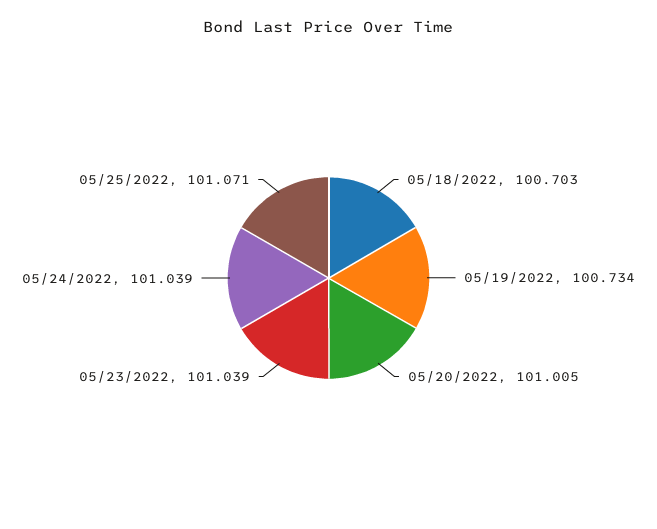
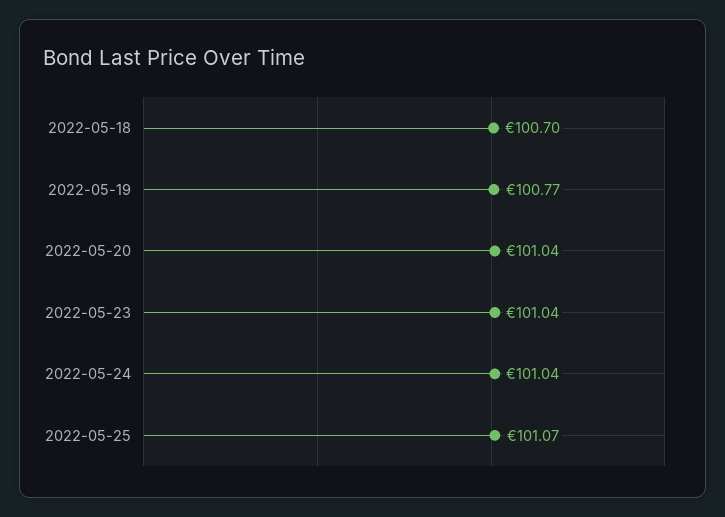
05/19/2022: 100.734 -> 100.77
05/20/2022: 101.005 -> 101.04

